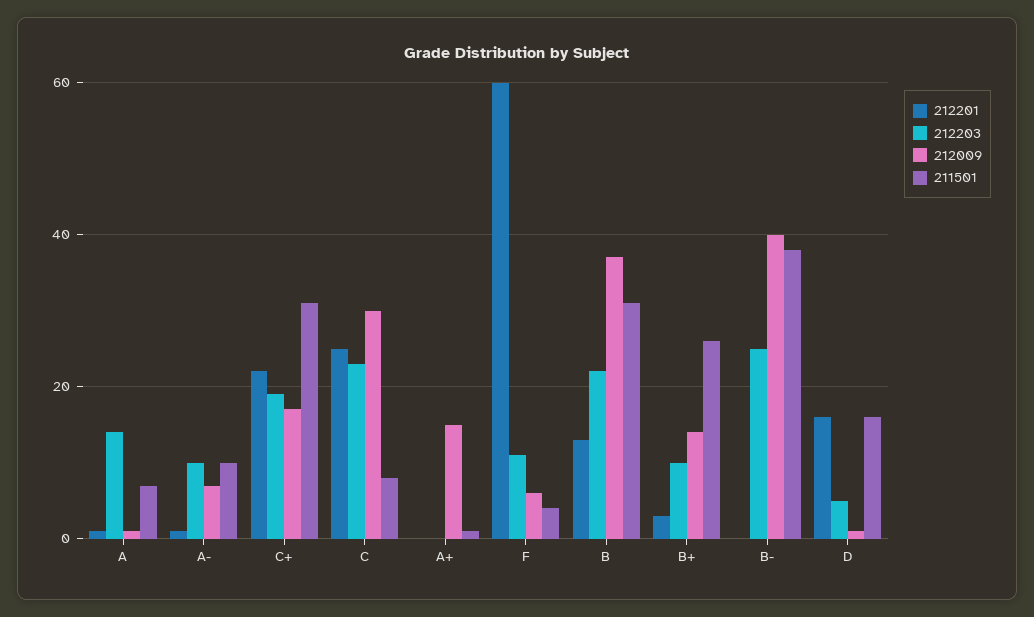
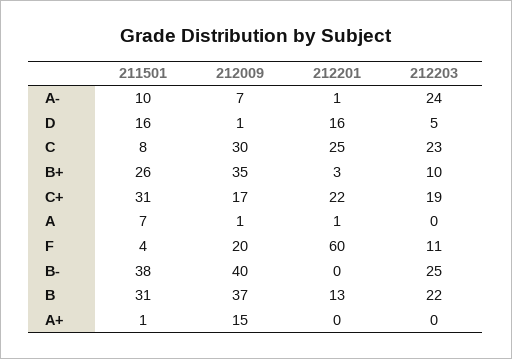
212203, A: 15 -> 0
212203, A-: 10 -> 24
212009, F: 5 -> 20
212009, B+: 15 -> 35

